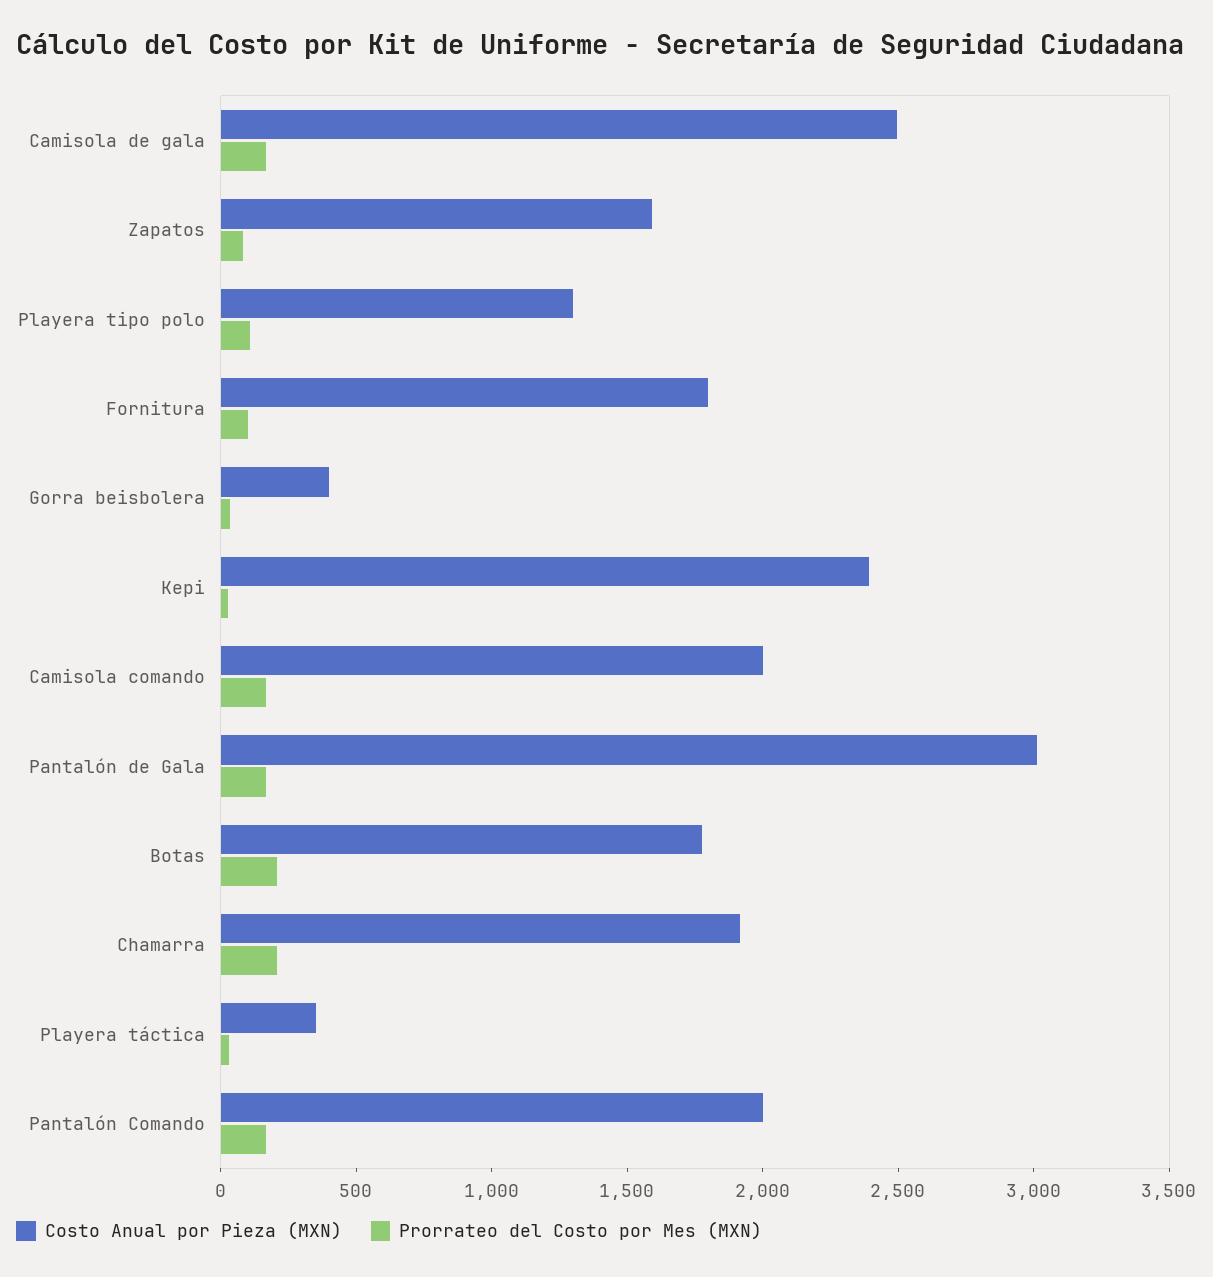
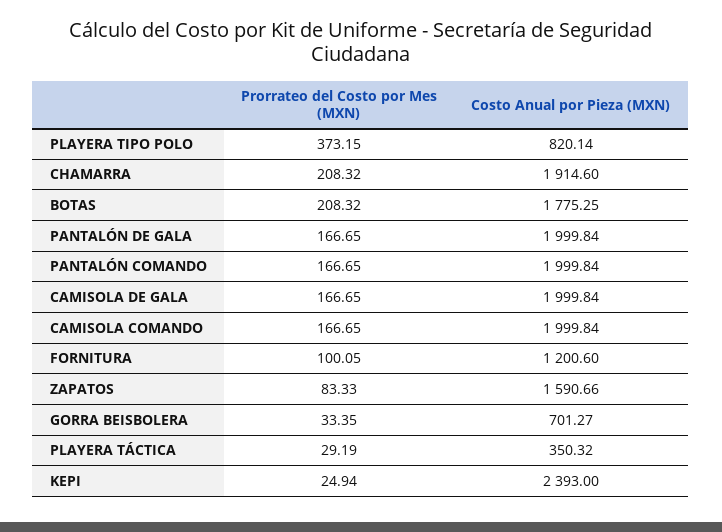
Costo Anual por Pieza (MXN), Camisola de gala: 2500 -> 1999.84
Costo Anual por Pieza (MXN), Playera tipo polo: 1300 -> 820.14
Prorrateo del Costo por Mes (MXN), Playera tipo polo: 100 -> 373.15
Costo Anual por Pieza (MXN), Fornitura: 1800 -> 1200.6
Costo Anual por Pieza (MXN), Gorra beisbolera: 400 -> 701.27
Costo Anual por Pieza (MXN), Pantalón de Gala: 3000 -> 1999.84

